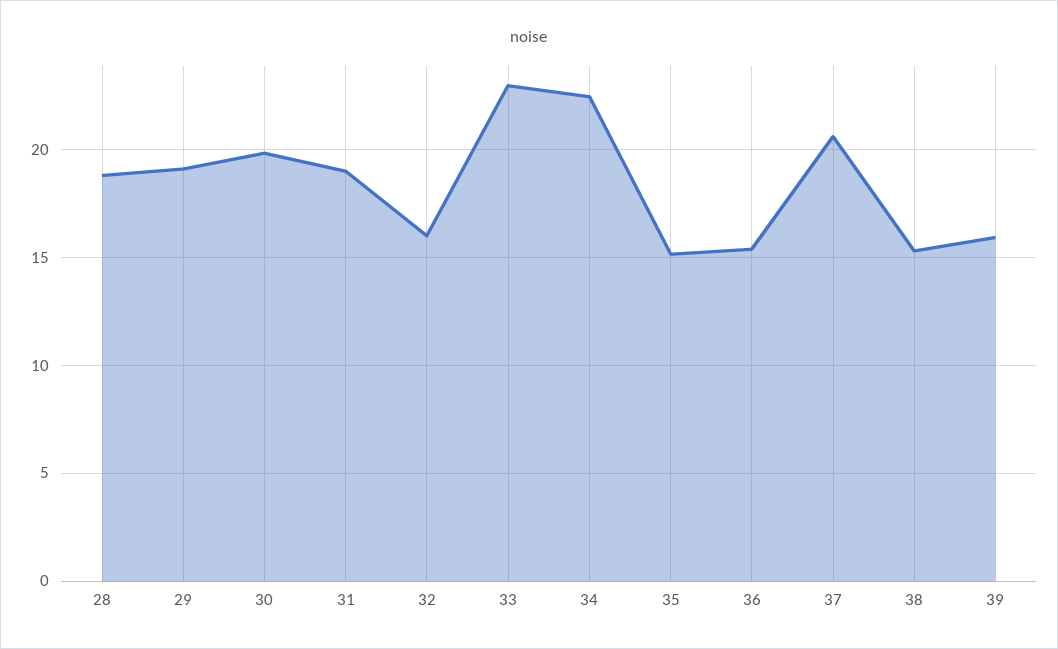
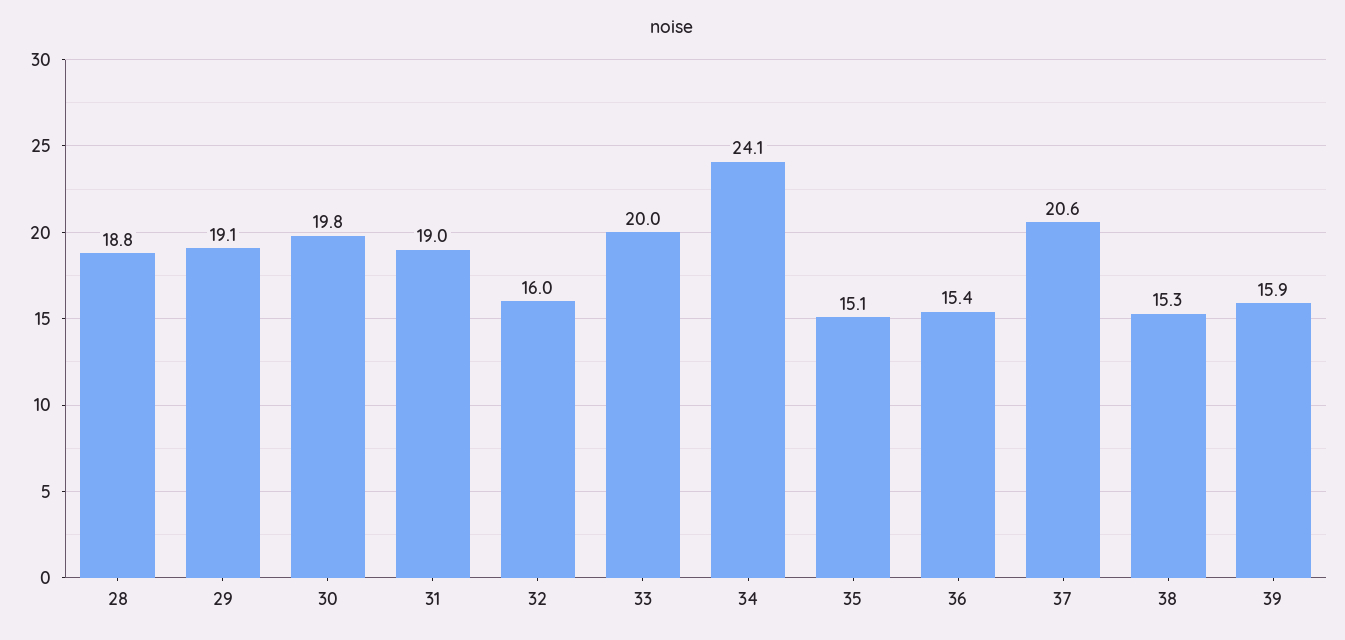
33: 23 -> 20
34: 22.5 -> 24.1

